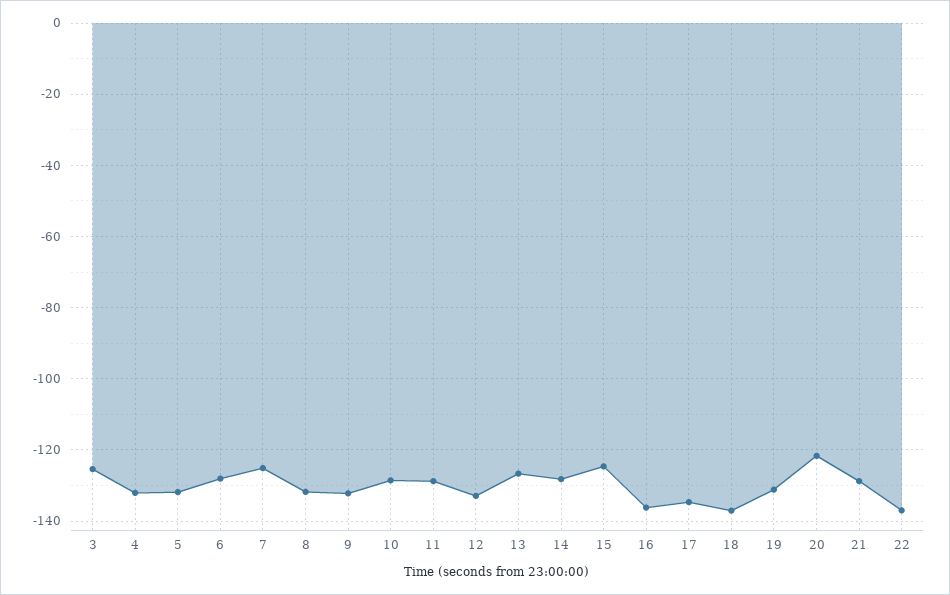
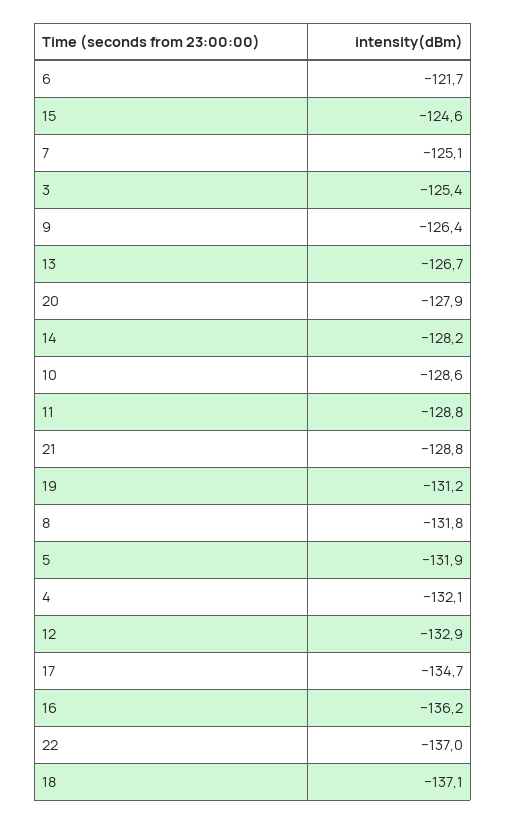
6: -128 -> -121.7
9: -132 -> -126.4
20: -122 -> -127.9

